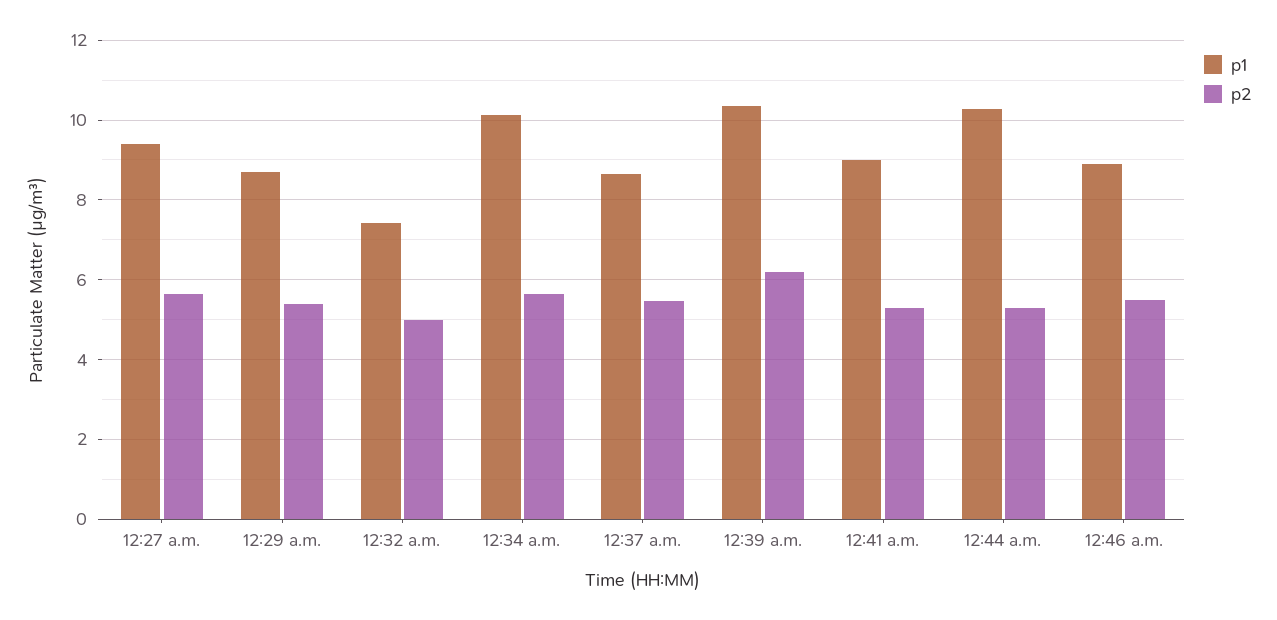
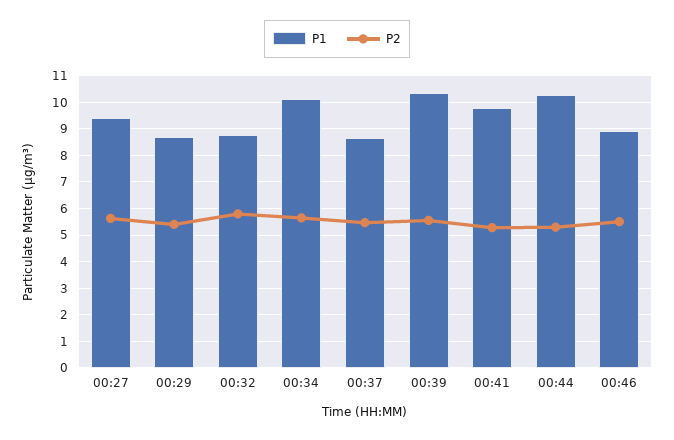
p1, 12:32 a.m.: 7.4 -> 8.75
p2, 12:32 a.m.: 5 -> 5.75
p2, 12:39 a.m.: 6.2 -> 5.5
p1, 12:41 a.m.: 9 -> 9.75

